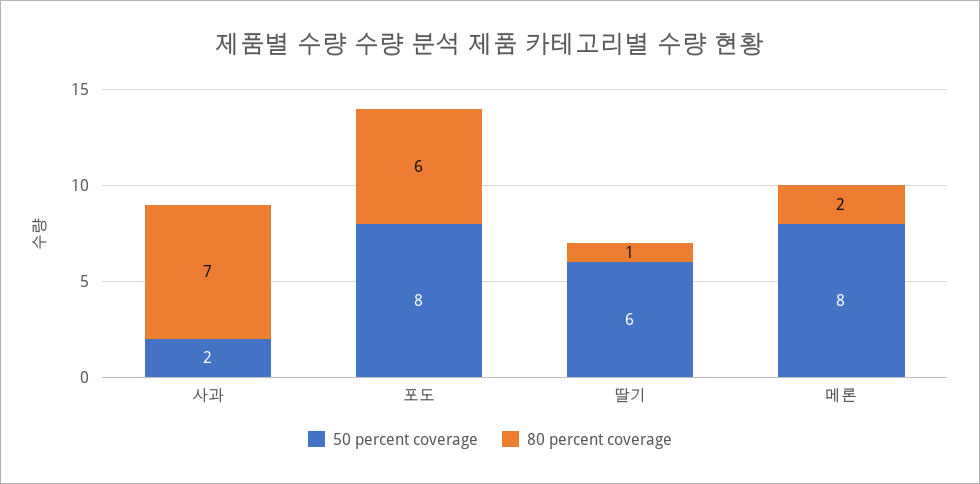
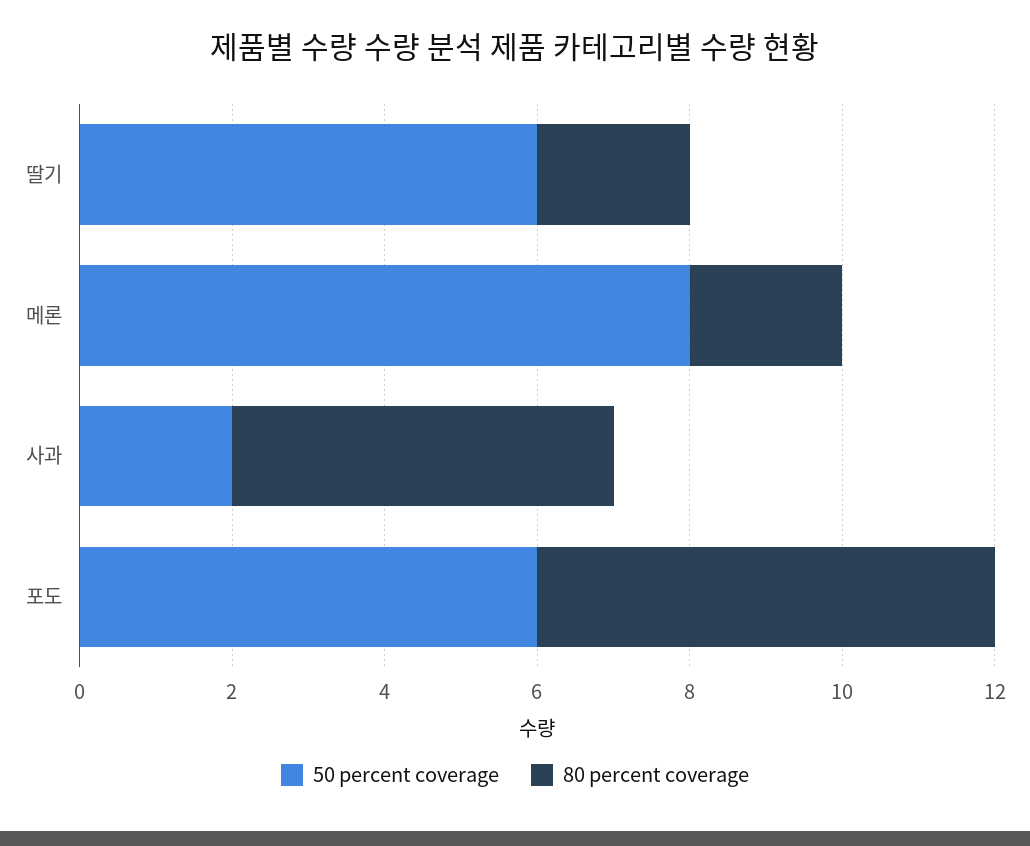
80 percent coverage, 사과: 7 -> 5
50 percent coverage, 포도: 8 -> 6
80 percent coverage, 딸기: 1 -> 2

